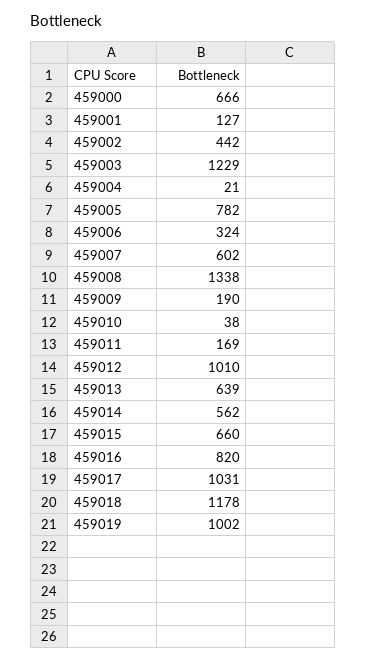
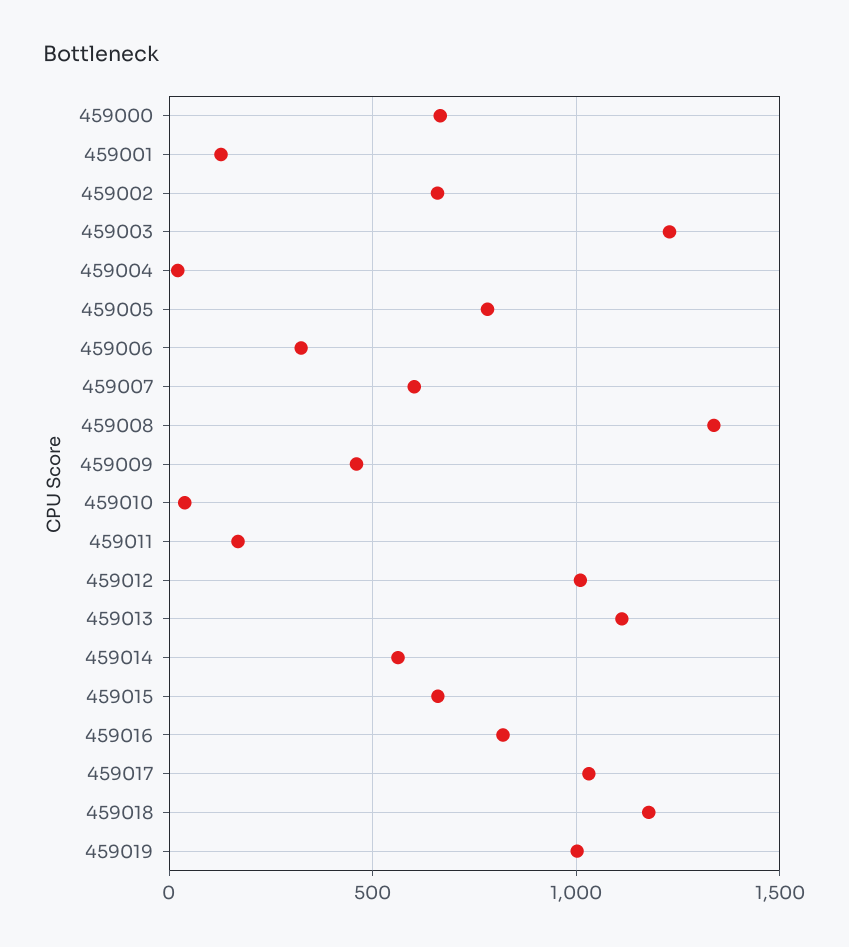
459002: 442 -> 650
459009: 190 -> 450
459013: 639 -> 1100

